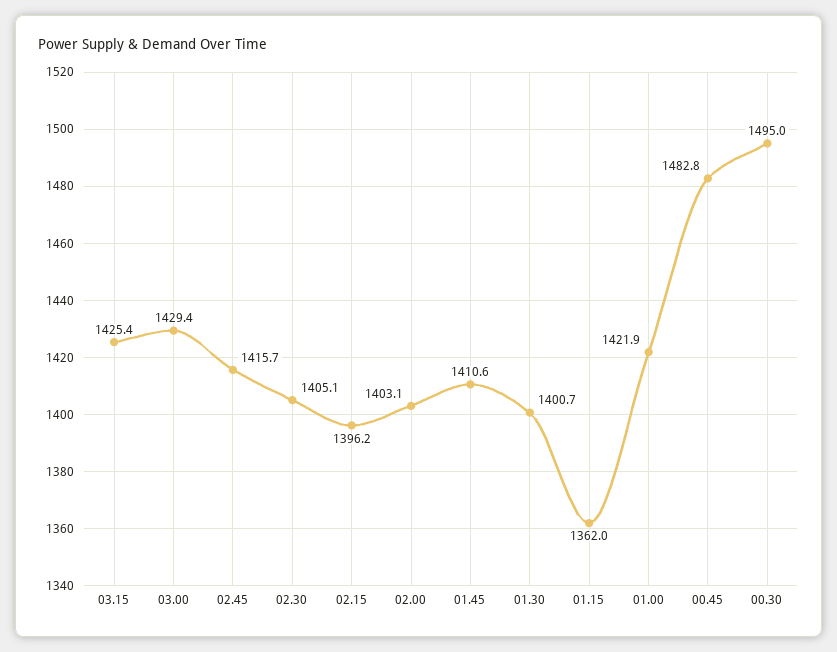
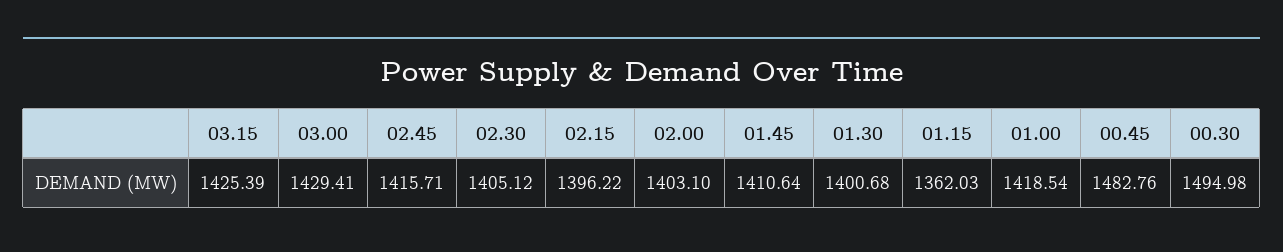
01.00: 1421.9 -> 1418.54

